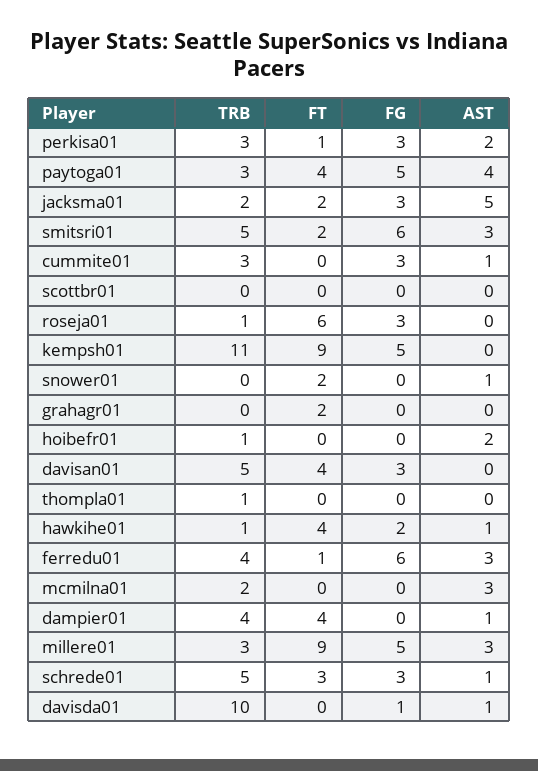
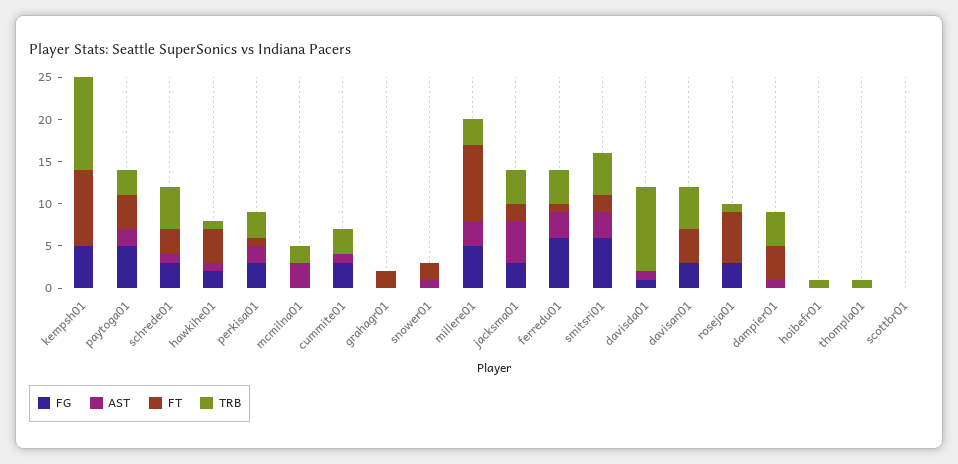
AST, paytoga01: 4 -> 2
TRB, jacksma01: 2 -> 4
AST, hoibefr01: 2 -> 0

